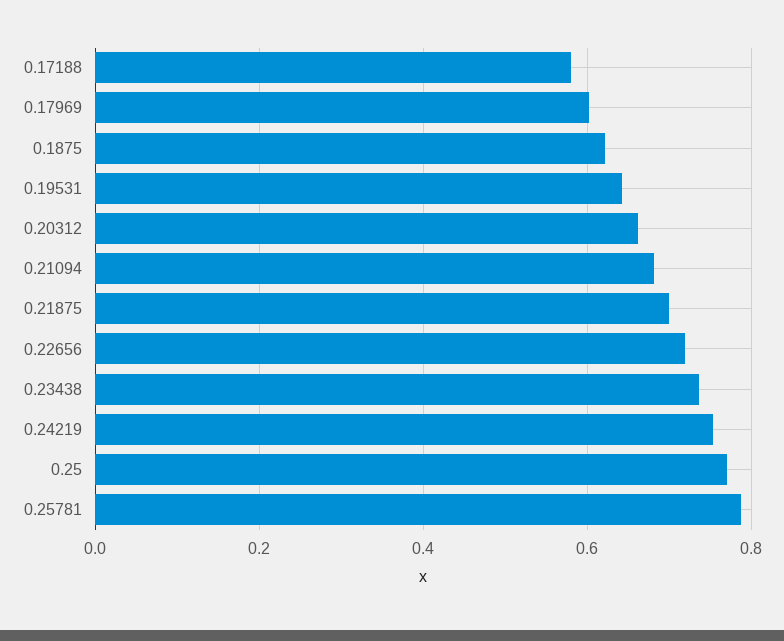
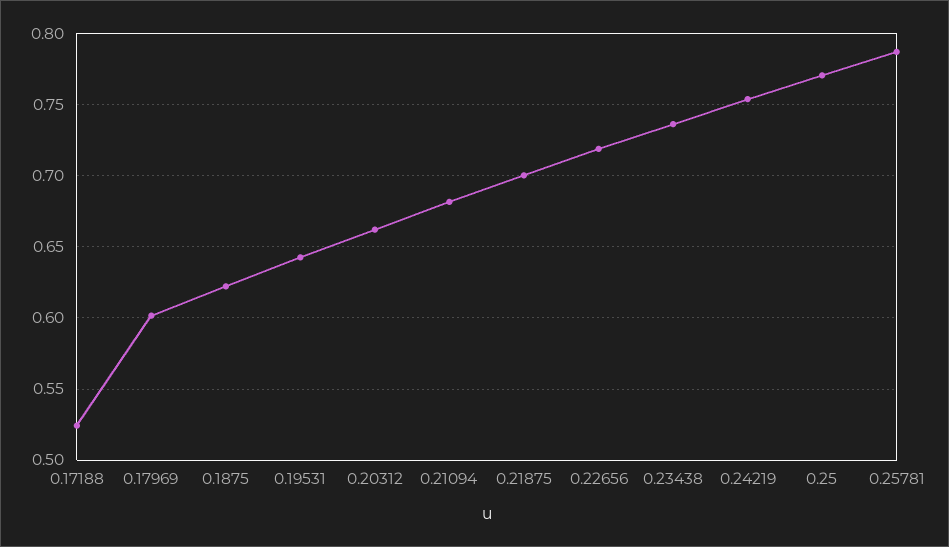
0.17188: 0.58 -> 0.525

